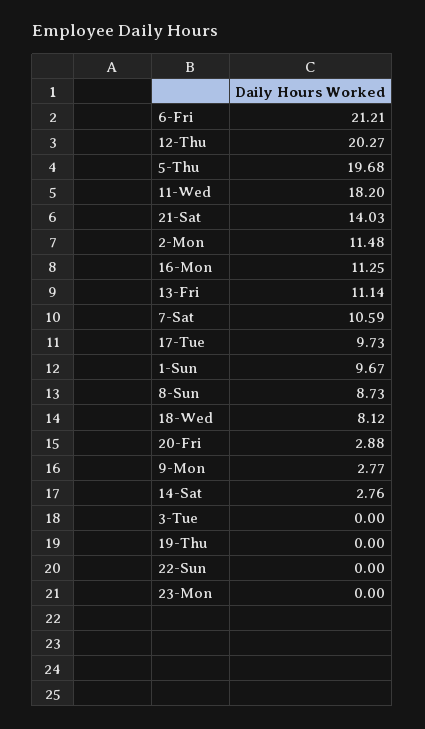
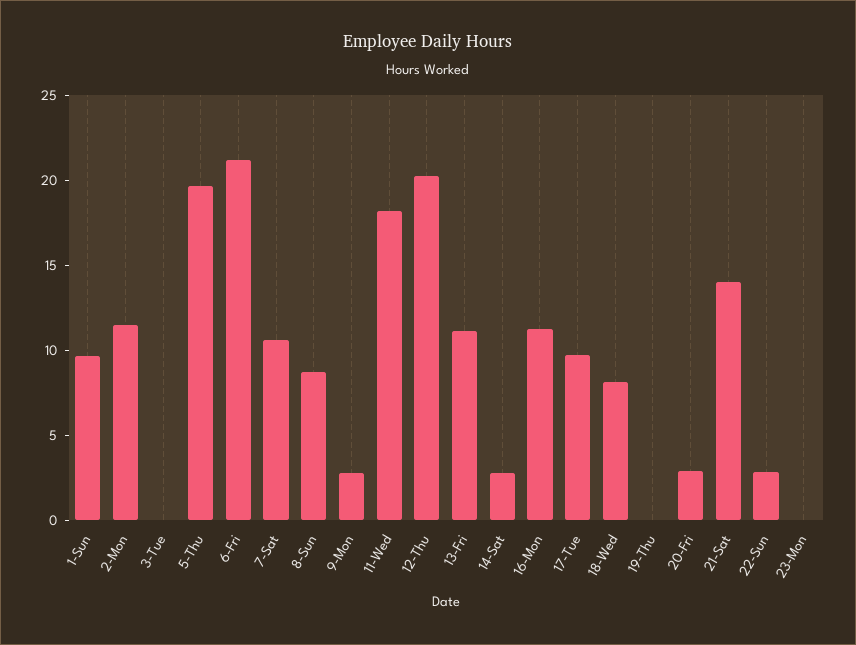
22-Sun: 0 -> 3

